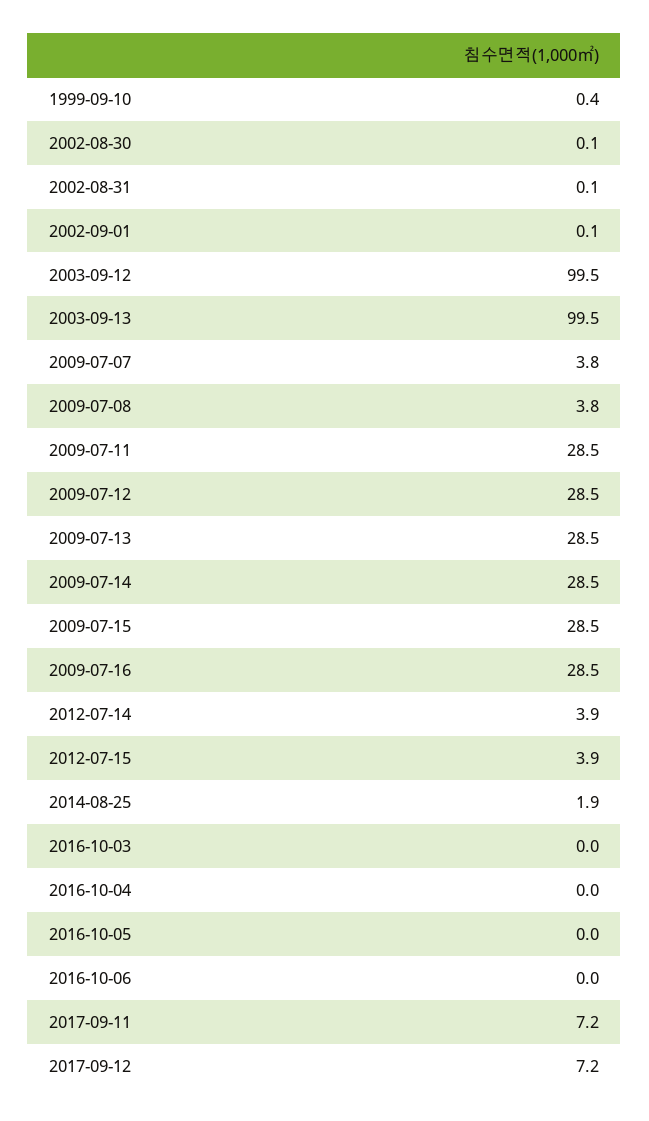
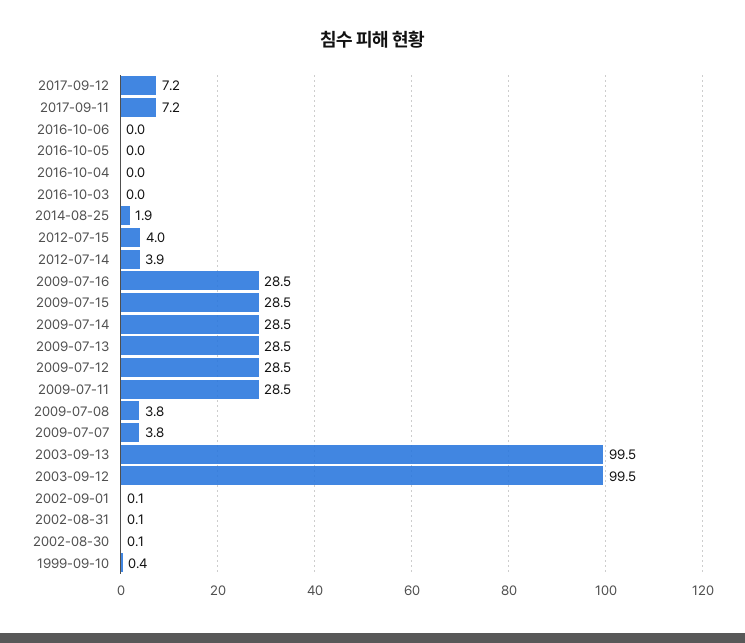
2012-07-15: 3.9 -> 4

